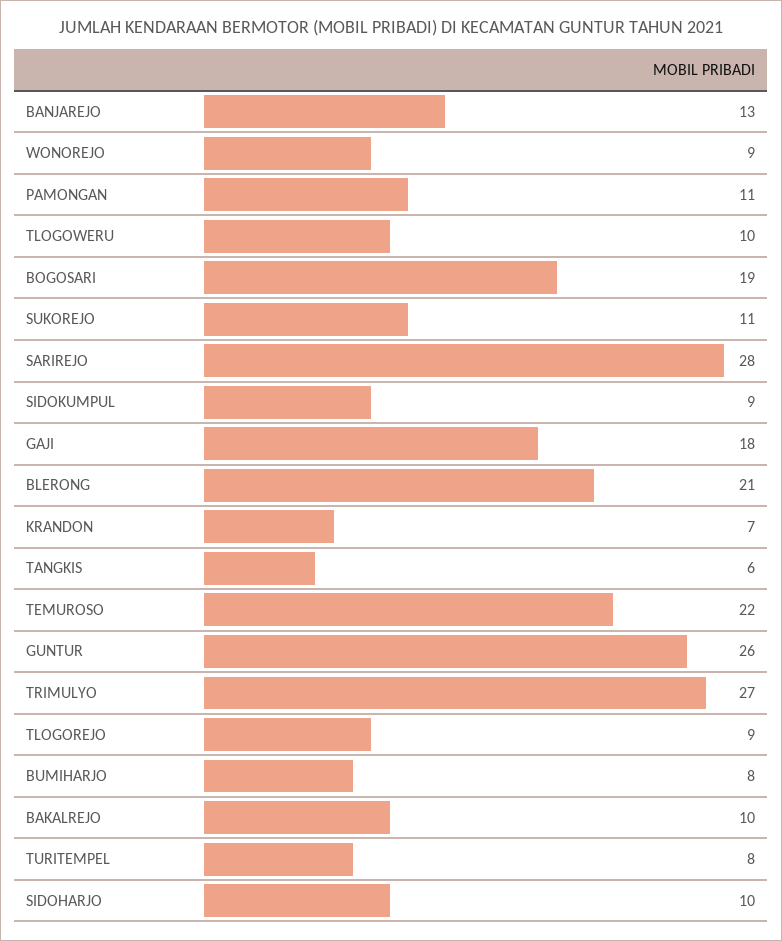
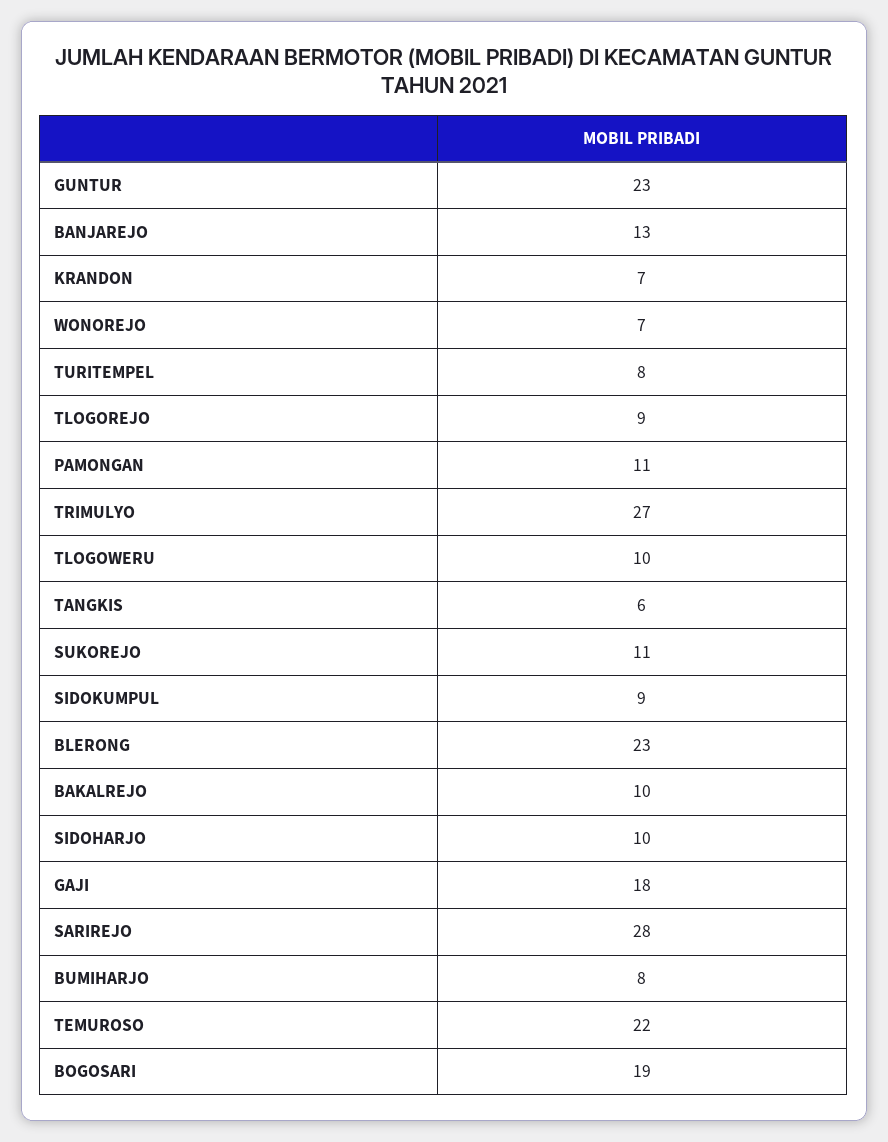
WONOREJO: 9 -> 7
BLERONG: 21 -> 23
GUNTUR: 26 -> 23

